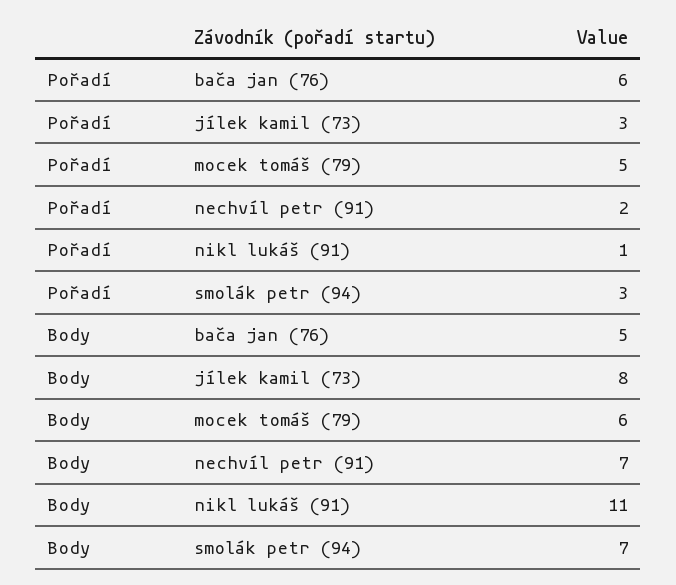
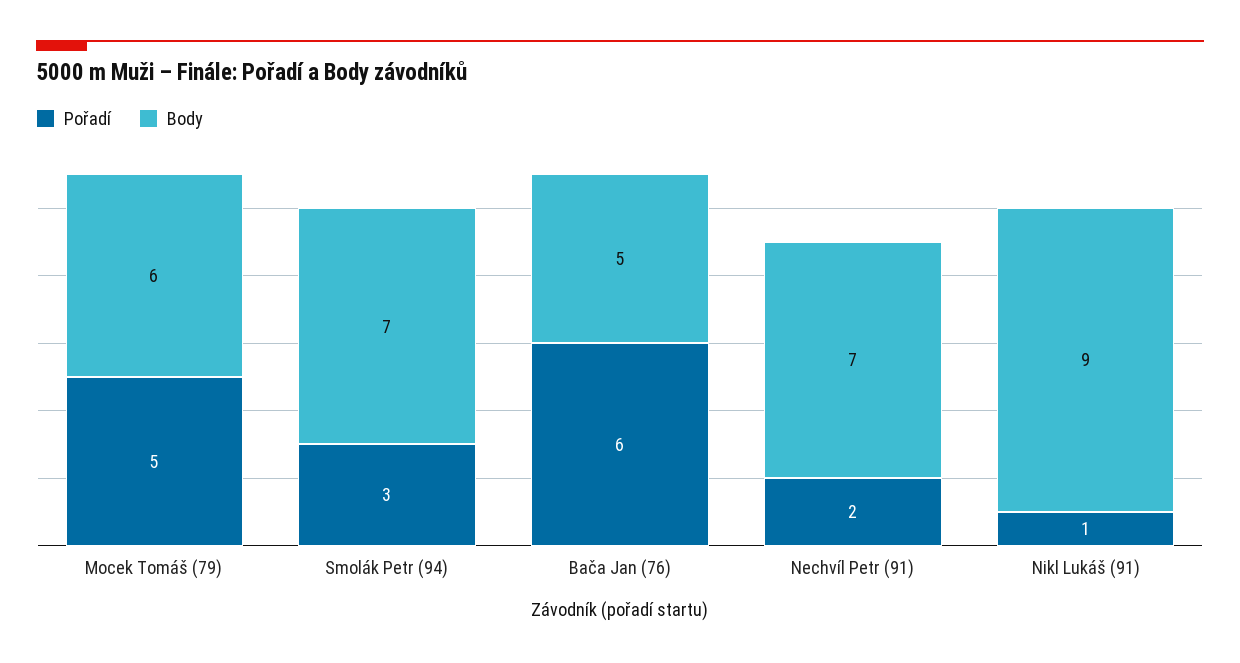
Pořadí, jílek kamil (73): 3 -> none
Body, jílek kamil (73): 8 -> none
Body, nikl lukáš (91): 11 -> 9

